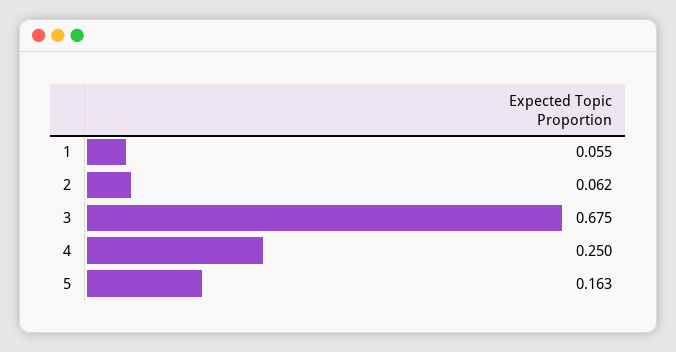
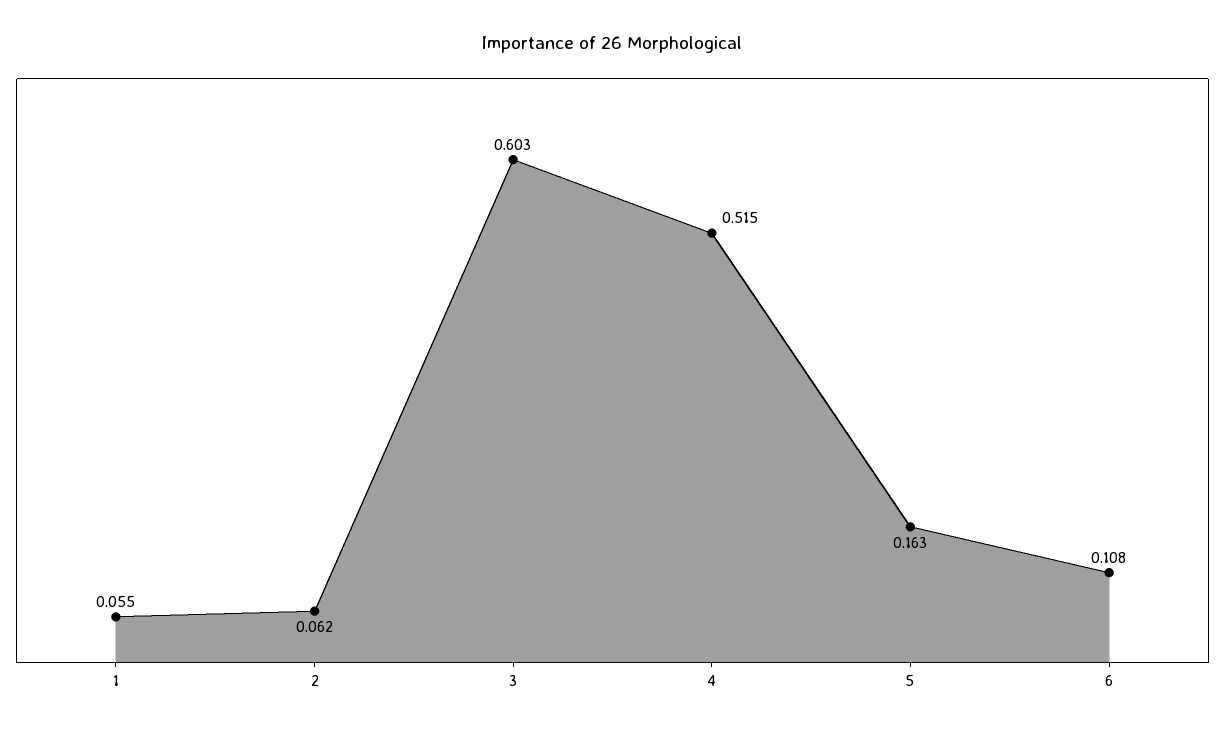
3: 0.675 -> 0.603
4: 0.25 -> 0.515
6: none -> 0.108

